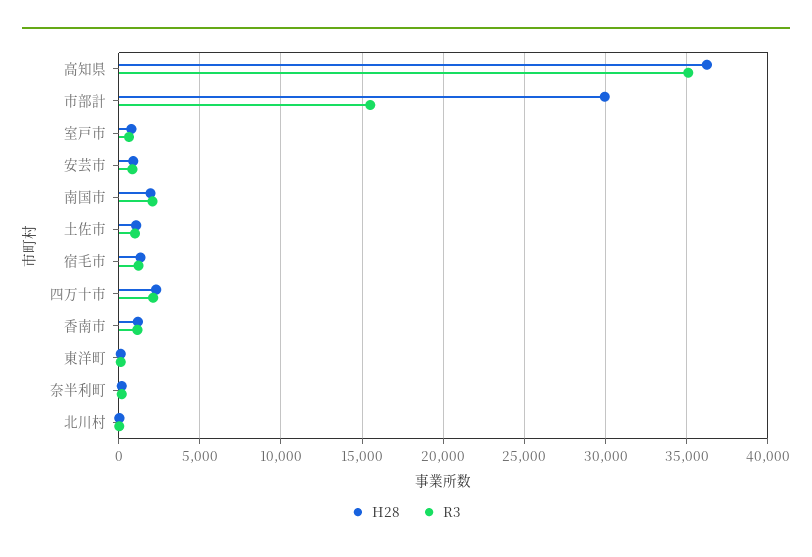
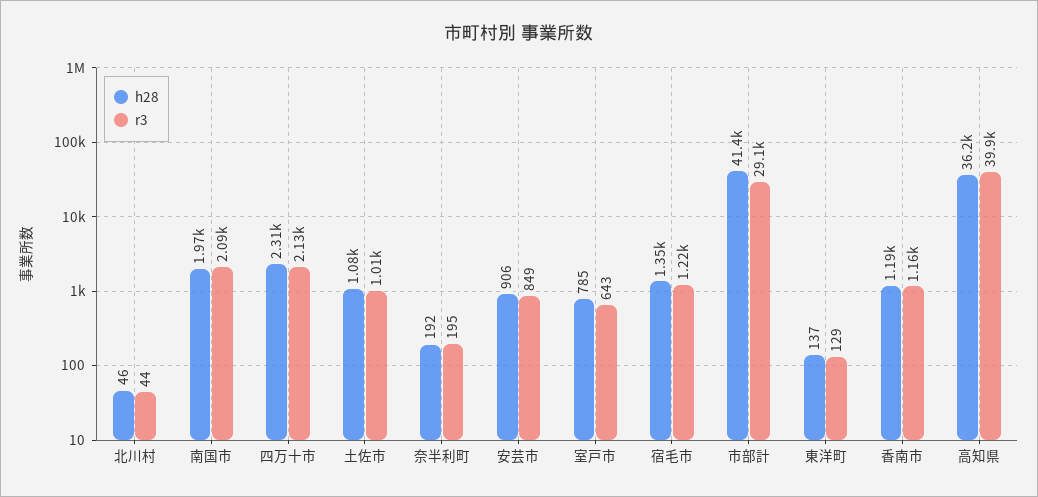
R3, 高知県: 35000 -> 39900
H28, 市部計: 30000 -> 41400
R3, 市部計: 15500 -> 29100

